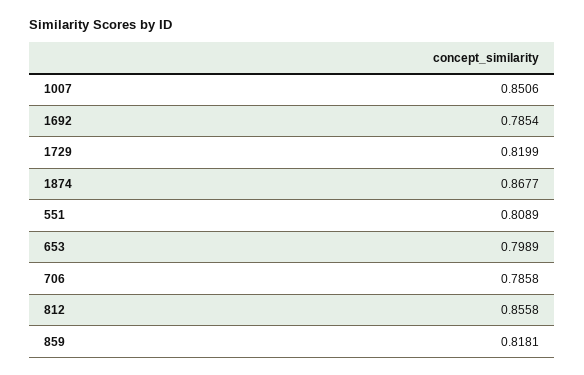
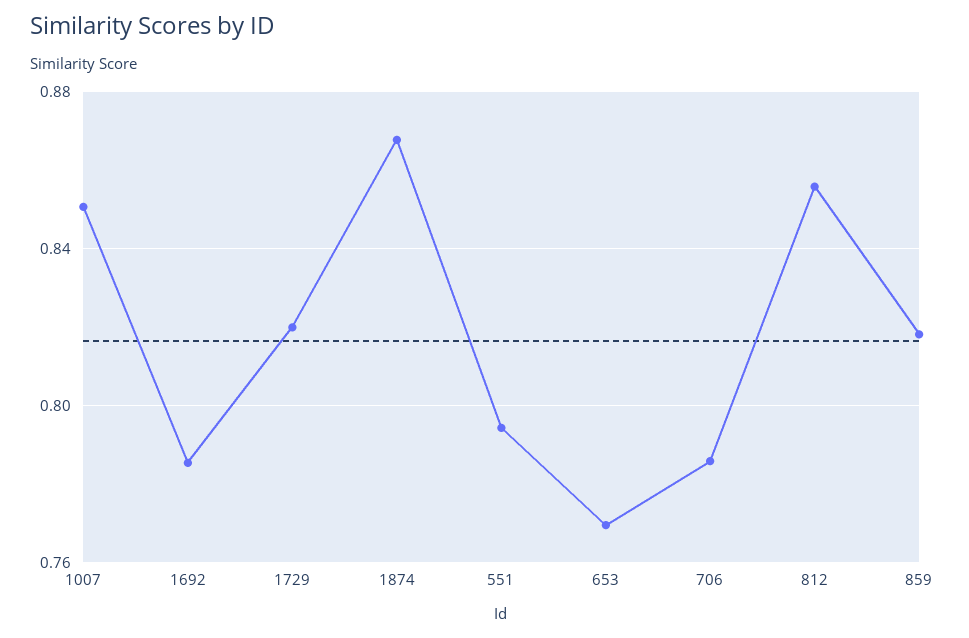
551: 0.8089 -> 0.795
653: 0.7989 -> 0.77

